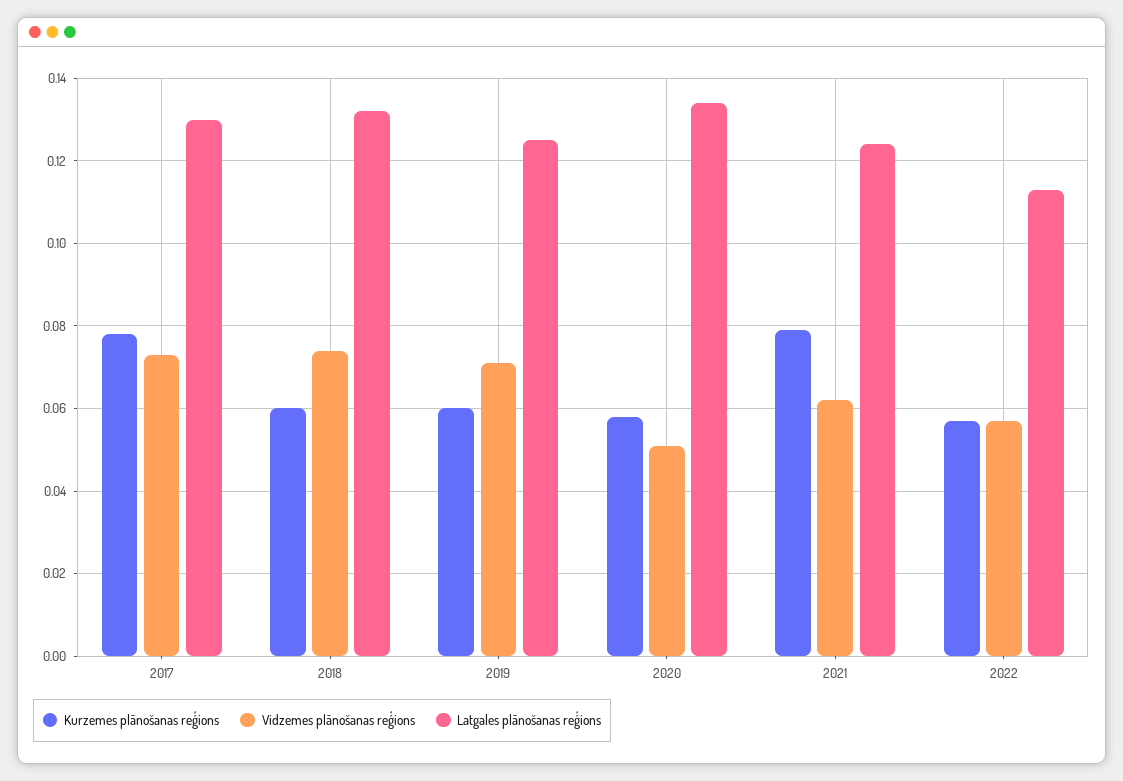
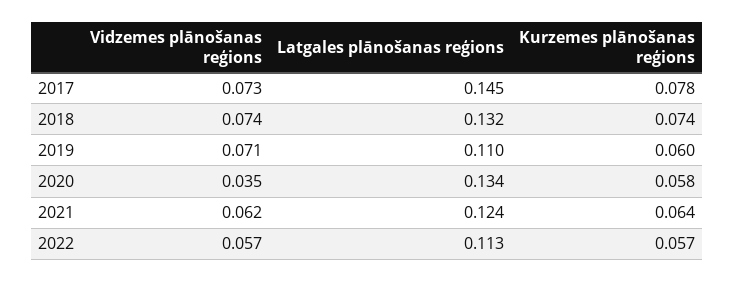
Latgales plānošanas reģions, 2017: 0.13 -> 0.145
Kurzemes plānošanas reģions, 2018: 0.06 -> 0.074
Latgales plānošanas reģions, 2019: 0.125 -> 0.11
Vidzemes plānošanas reģions, 2020: 0.05 -> 0.035
Kurzemes plānošanas reģions, 2021: 0.08 -> 0.064

